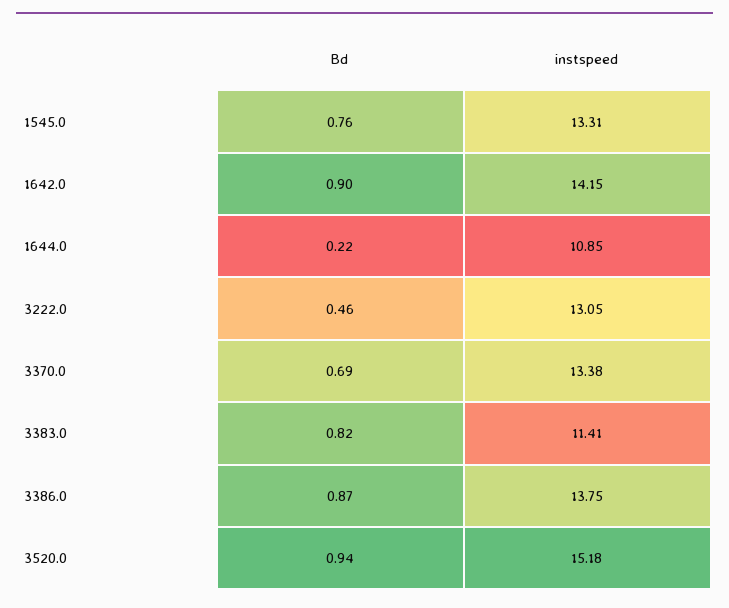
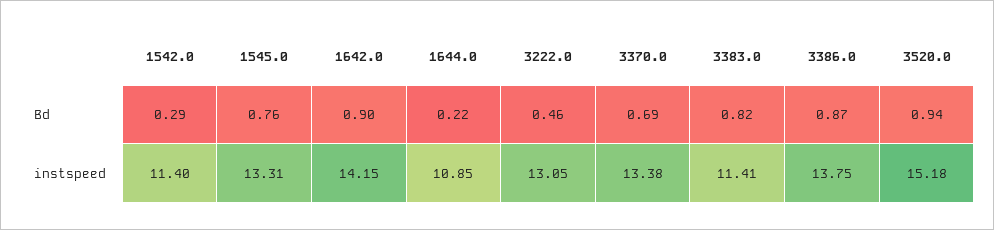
Bd, 1542.0: none -> 0.29
instspeed, 1542.0: none -> 11.4

